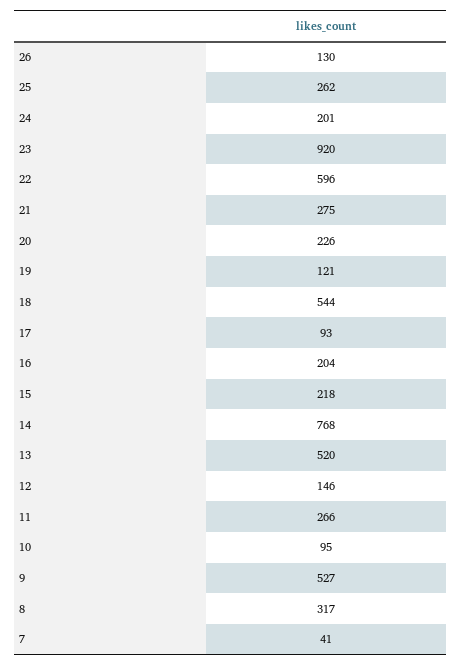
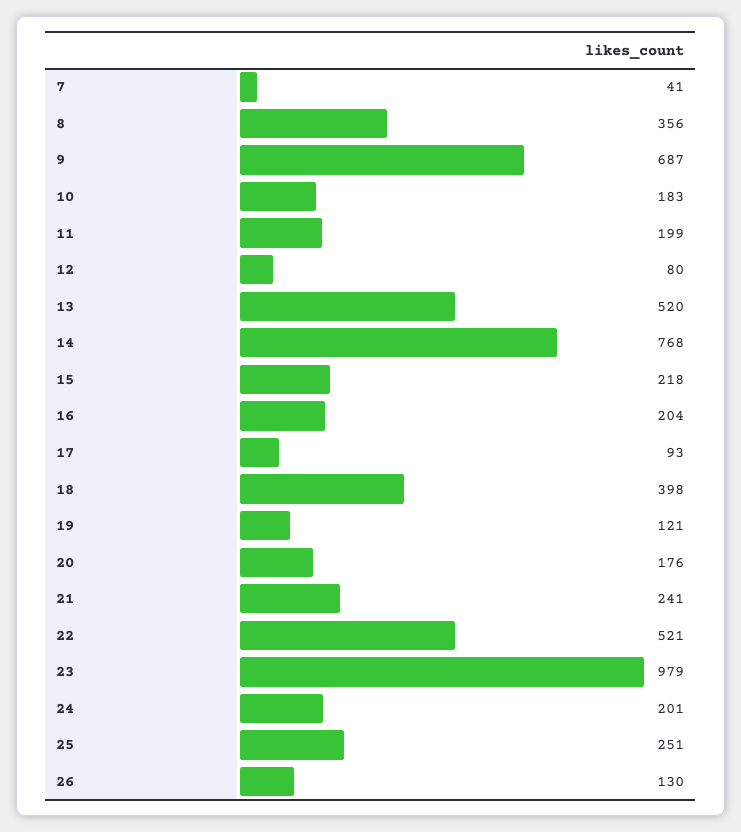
25: 262 -> 251
23: 920 -> 979
22: 596 -> 521
21: 275 -> 241
20: 226 -> 176
18: 544 -> 398
12: 146 -> 80
11: 266 -> 199
10: 95 -> 183
9: 527 -> 687
8: 317 -> 356

